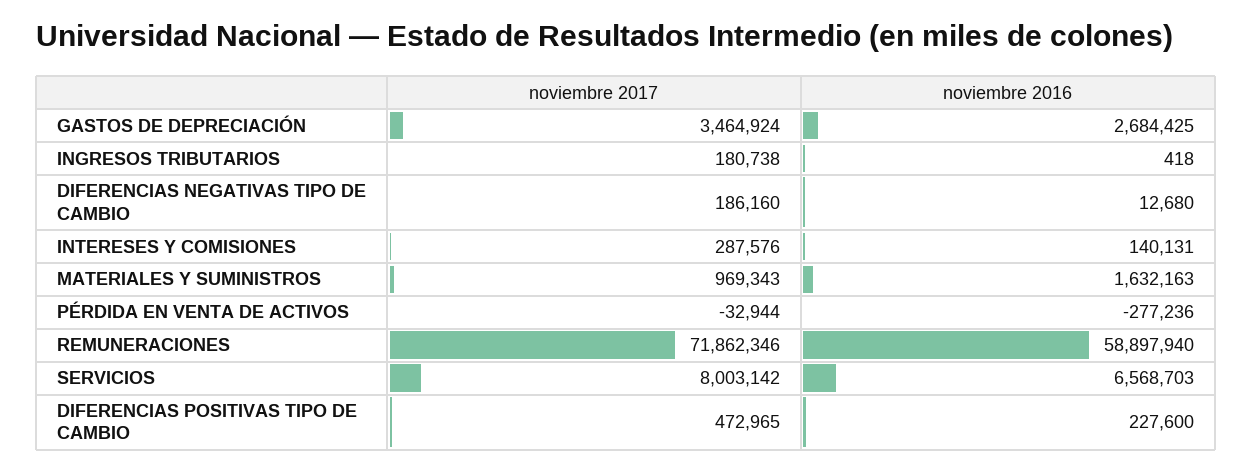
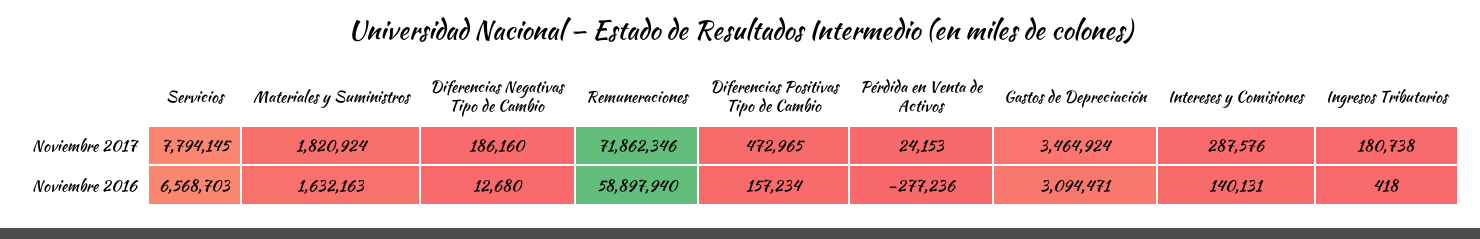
noviembre 2016, GASTOS DE DEPRECIACIÓN: 2684425 -> 3094471
noviembre 2017, MATERIALES Y SUMINISTROS: 969343 -> 1820924
noviembre 2017, PÉRDIDA EN VENTA DE ACTIVOS: -32944 -> 24153
noviembre 2017, SERVICIOS: 8003142 -> 7794145
noviembre 2016, DIFERENCIAS POSITIVAS TIPO DE CAMBIO: 227600 -> 157234

